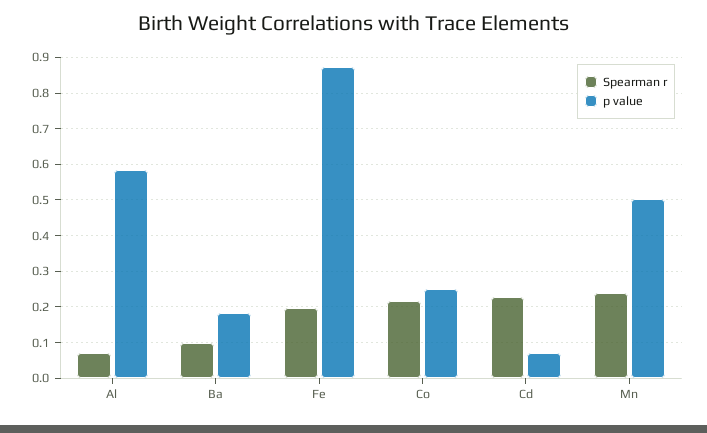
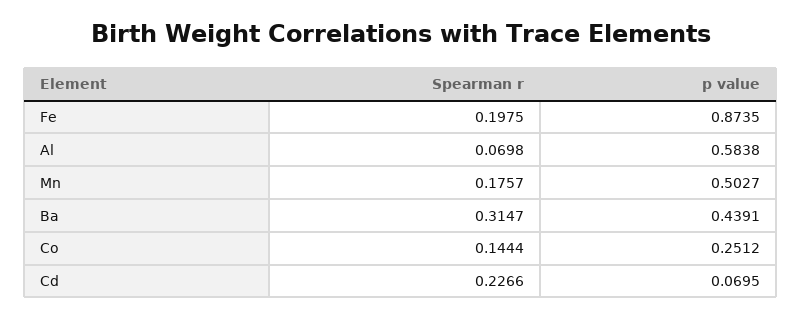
Spearman r, Ba: 0.1 -> 0.3147
p value, Ba: 0.18 -> 0.4391
Spearman r, Co: 0.22 -> 0.1444
Spearman r, Mn: 0.24 -> 0.1757

